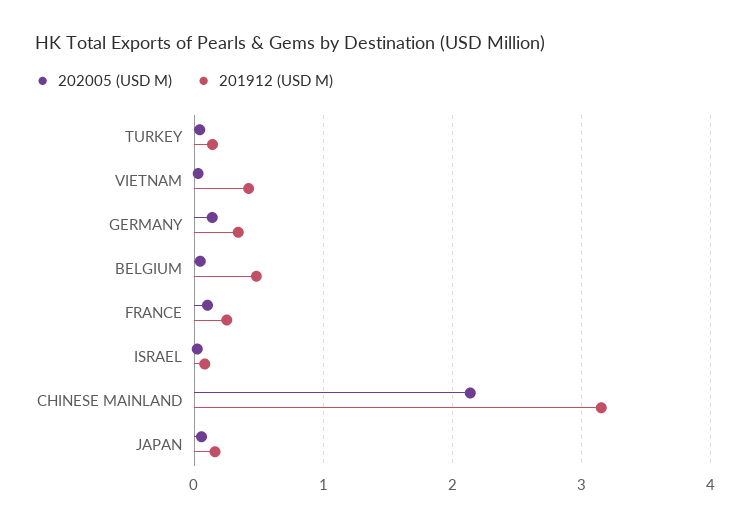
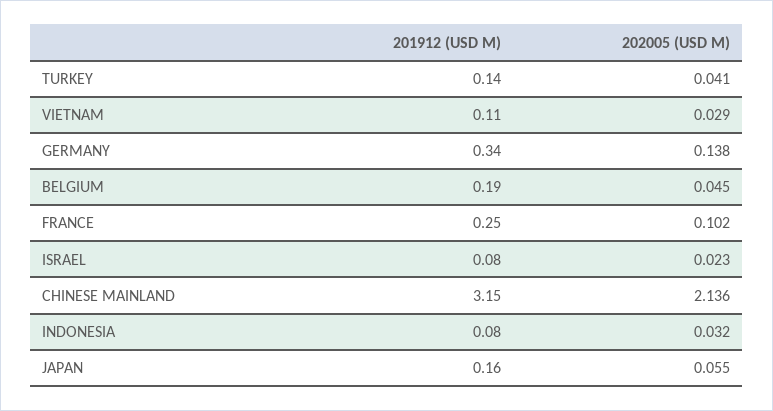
201912 (USD M), VIETNAM: 0.4 -> 0.11
201912 (USD M), BELGIUM: 0.5 -> 0.19
201912 (USD M), INDONESIA: none -> 0.08
202005 (USD M), INDONESIA: none -> 0.032

